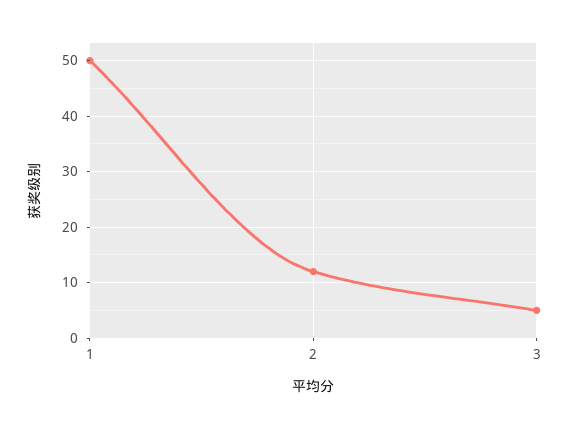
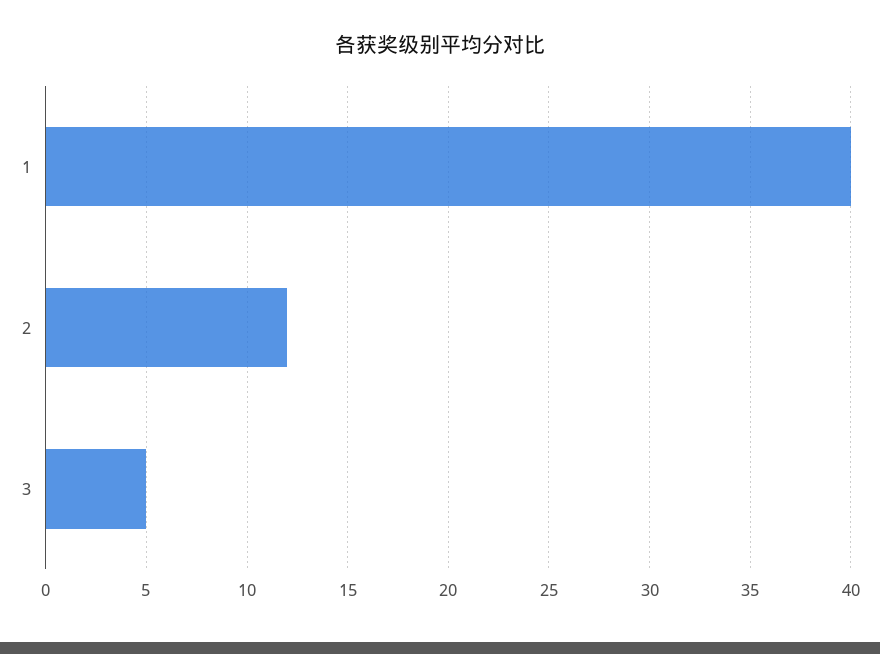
1: 50 -> 40

